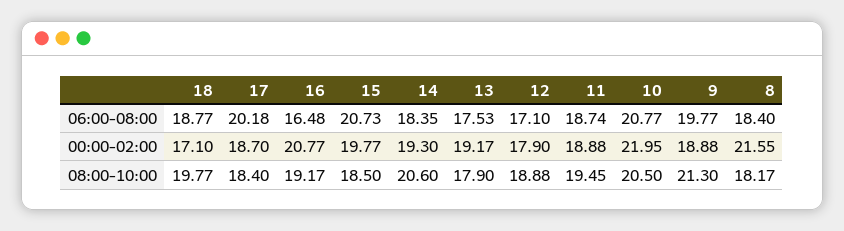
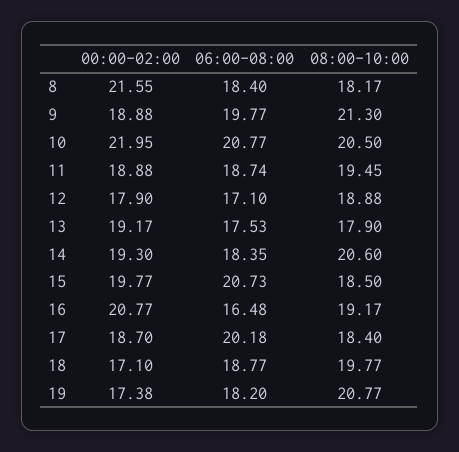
19, 00:00-02:00: none -> 17.38
19, 06:00-08:00: none -> 18.2
19, 08:00-10:00: none -> 20.77

